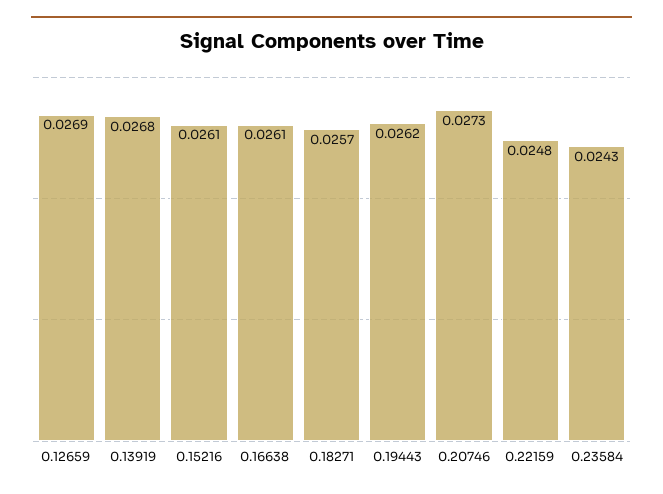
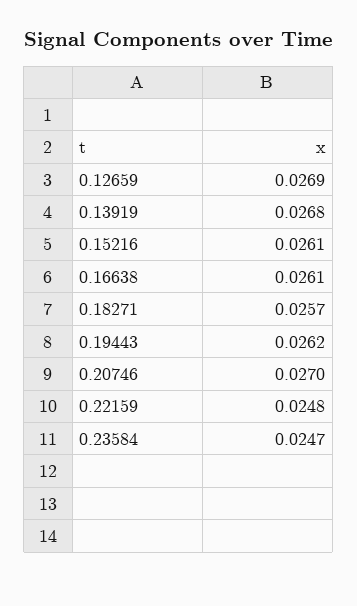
0.20746: 0.0273 -> 0.027
0.23584: 0.0243 -> 0.0247

